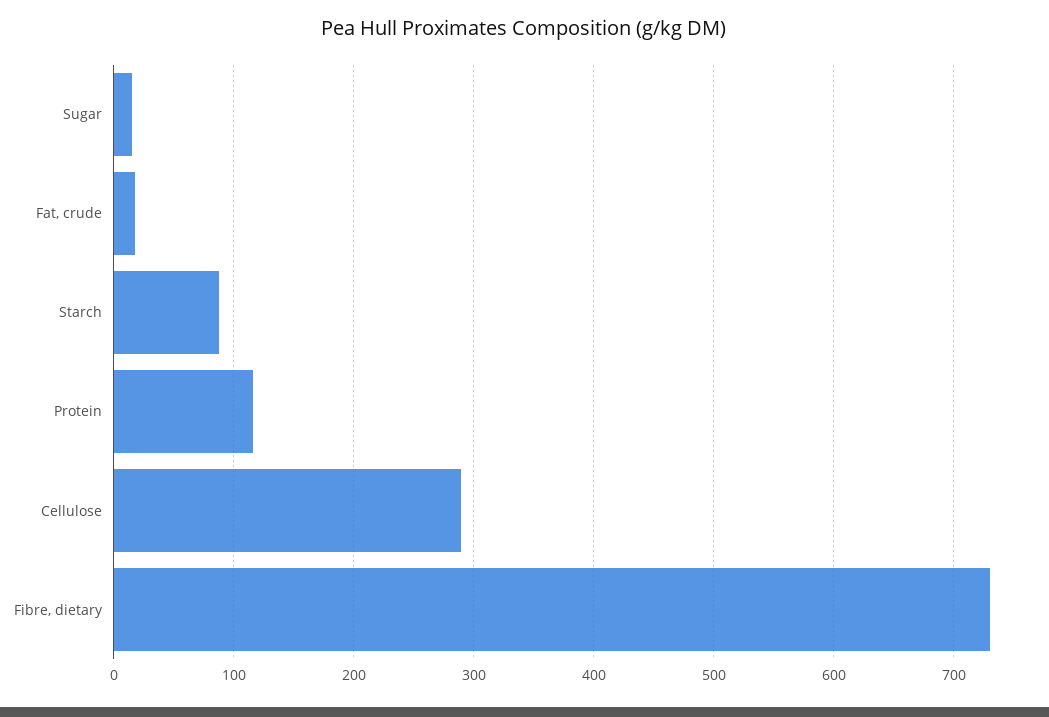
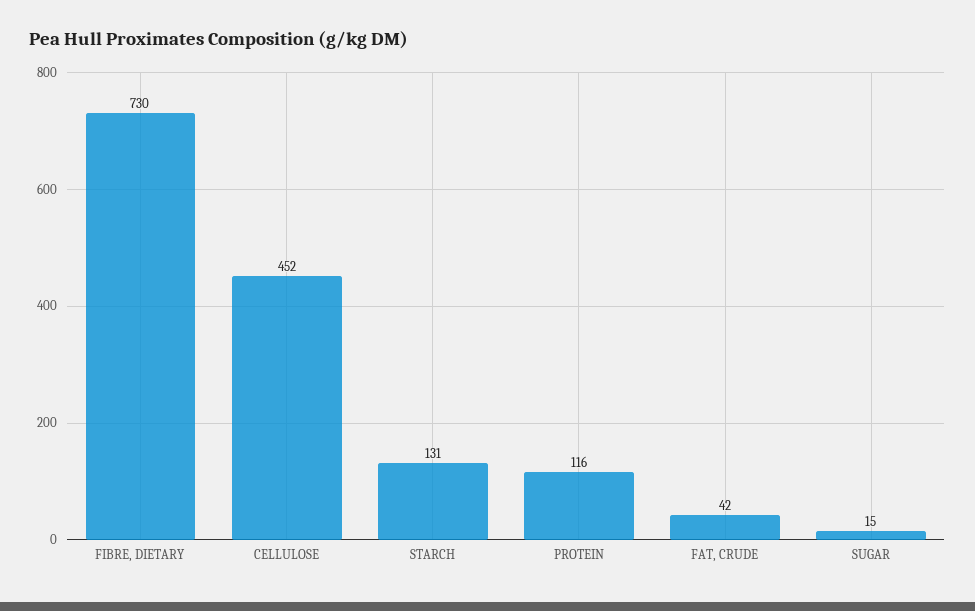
Fat, crude: 20 -> 42
Starch: 90 -> 131
Cellulose: 290 -> 452

